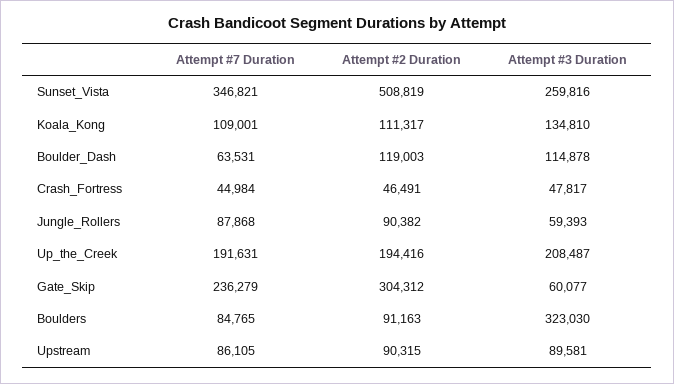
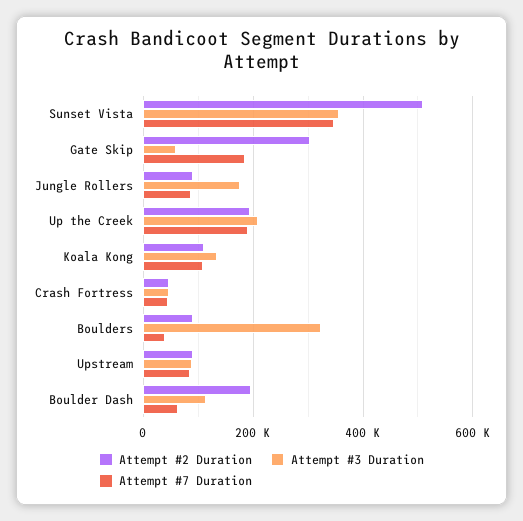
Attempt #3 Duration, Sunset_Vista: 259816 -> 360000
Attempt #2 Duration, Boulder_Dash: 119003 -> 200000
Attempt #3 Duration, Jungle_Rollers: 59393 -> 180000
Attempt #7 Duration, Gate_Skip: 236279 -> 180000
Attempt #7 Duration, Boulders: 84765 -> 40000

